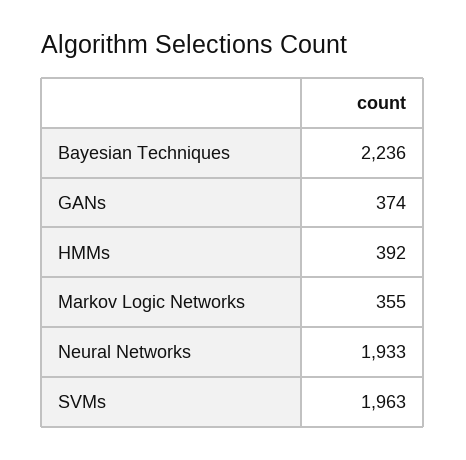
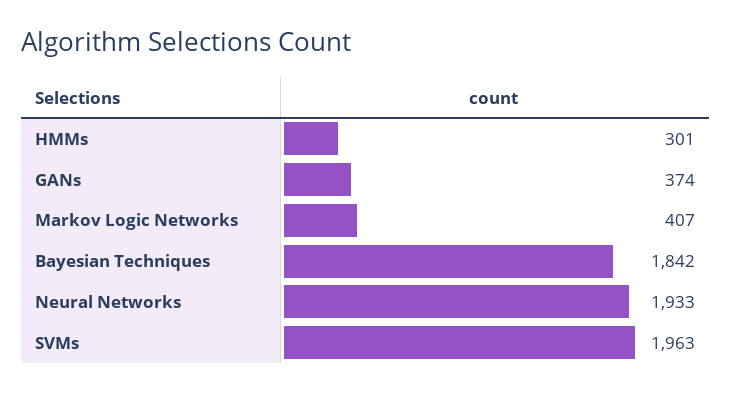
Bayesian Techniques: 2236 -> 1842
HMMs: 392 -> 301
Markov Logic Networks: 355 -> 407

